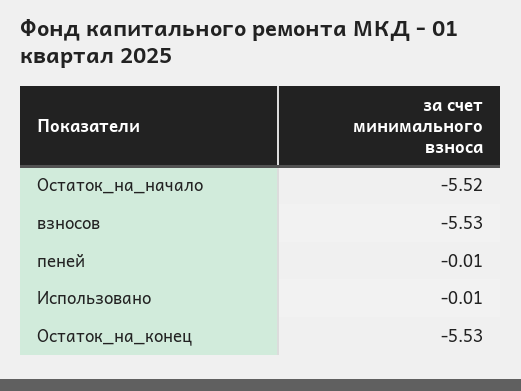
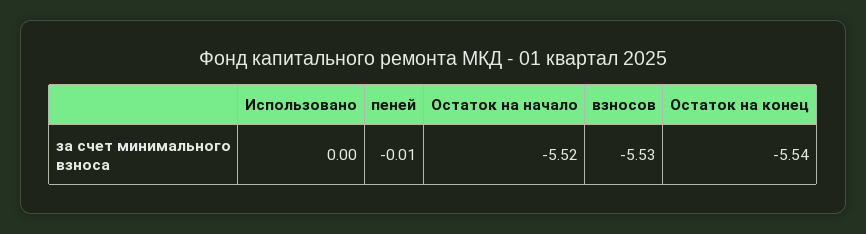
Использовано: -0.01 -> 0
Остаток_на_конец: -5.53 -> -5.54

